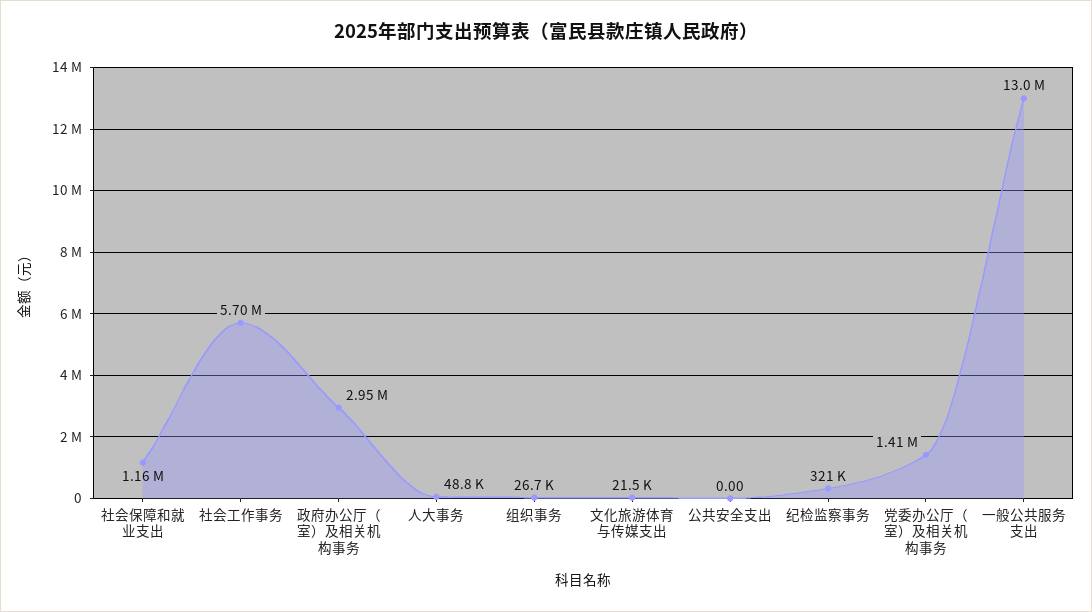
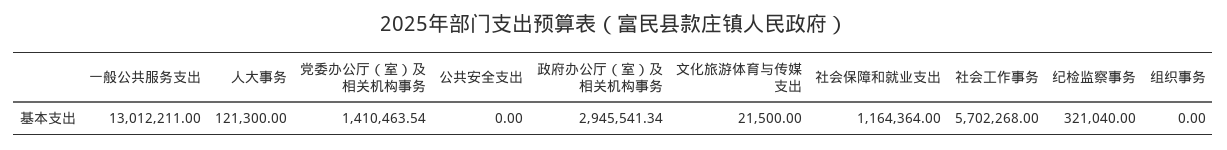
人大事务: 48800 -> 121300
组织事务: 26700 -> 0

